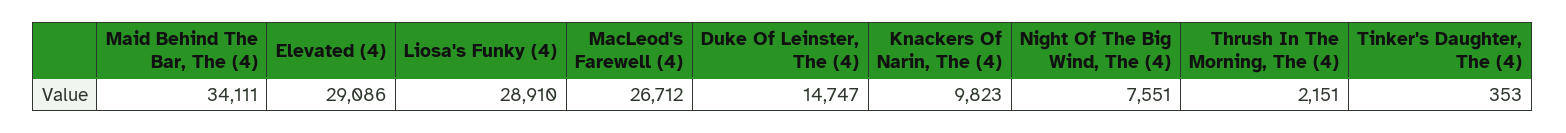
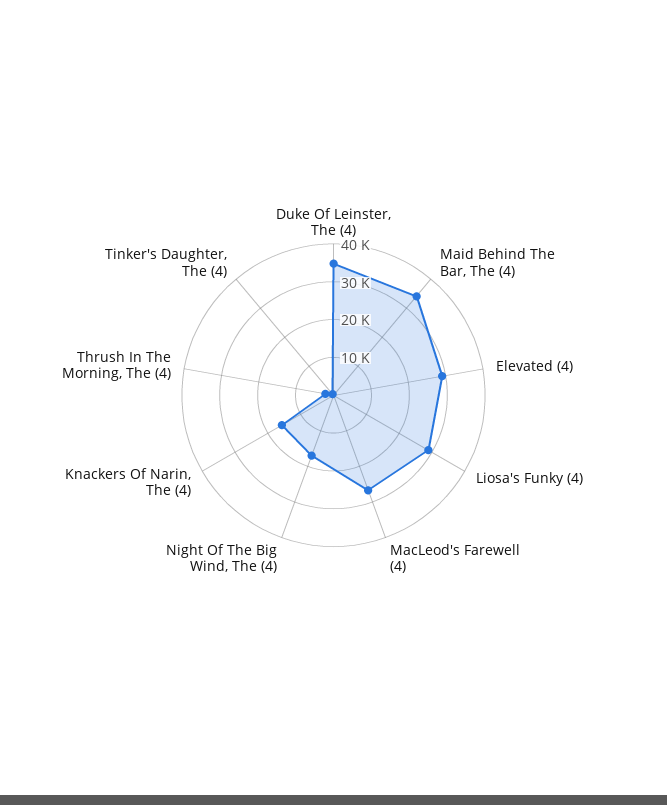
Duke Of Leinster, The (4): 14747 -> 35000
Knackers Of Narin, The (4): 9823 -> 15000
Night Of The Big Wind, The (4): 7551 -> 17500

